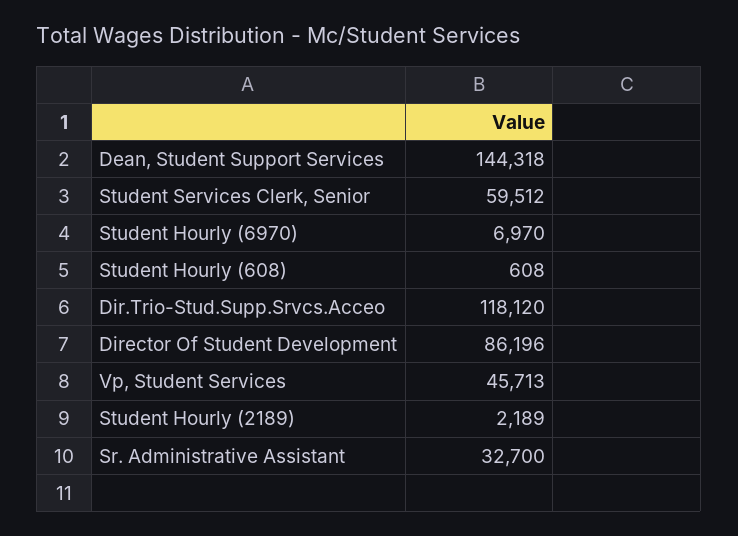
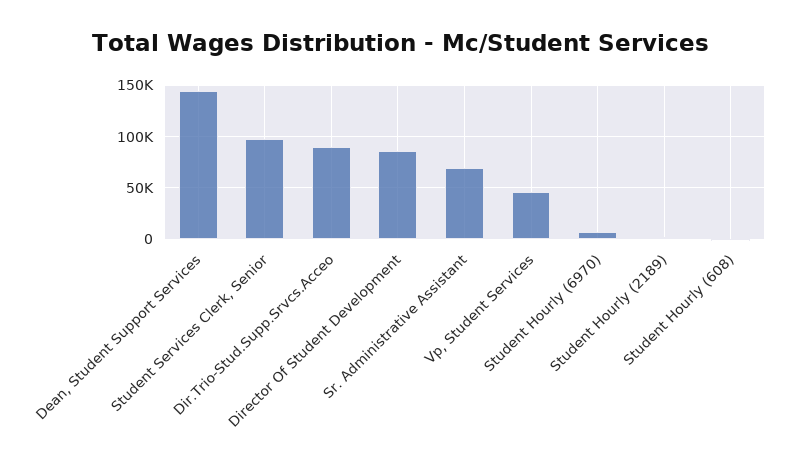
Student Services Clerk, Senior: 59512 -> 100000
Dir.Trio-Stud.Supp.Srvcs.Acceo: 118120 -> 90000
Sr. Administrative Assistant: 32700 -> 70000

